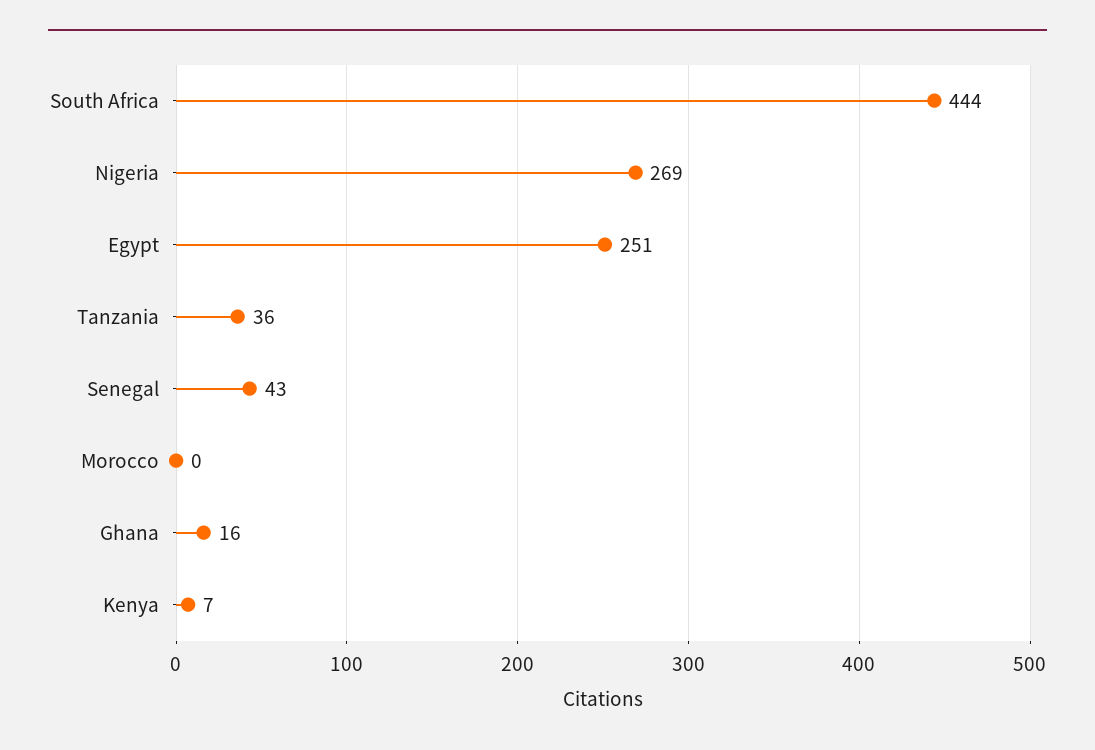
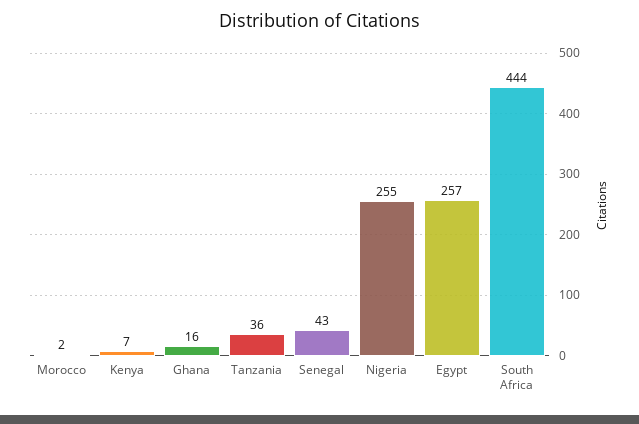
Nigeria: 269 -> 255
Egypt: 251 -> 257
Morocco: 0 -> 2

